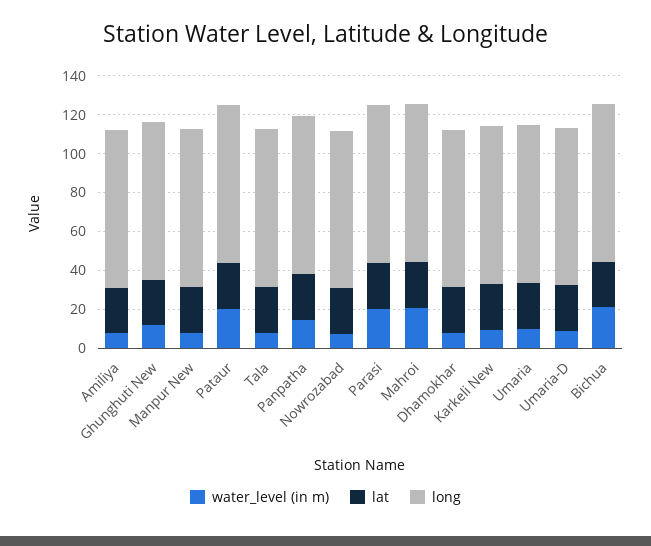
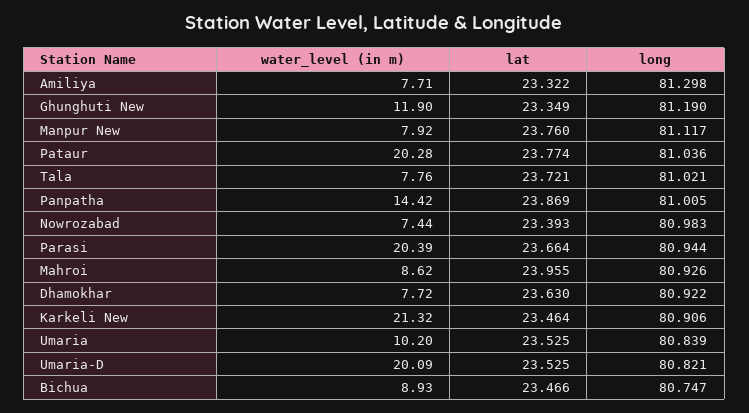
water_level (in m), Mahroi: 20 -> 8.62
water_level (in m), Karkeli New: 10 -> 21.32
water_level (in m), Umaria-D: 10 -> 20.09
water_level (in m), Bichua: 20 -> 8.93

